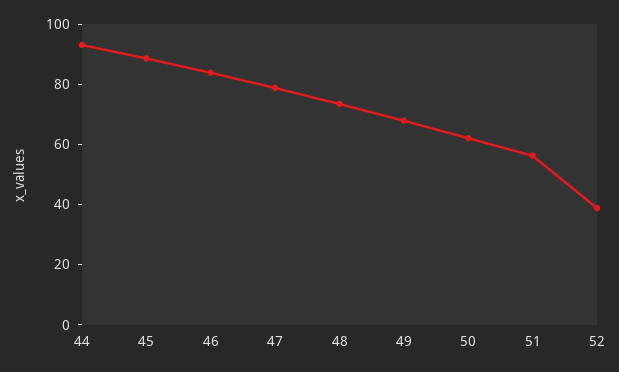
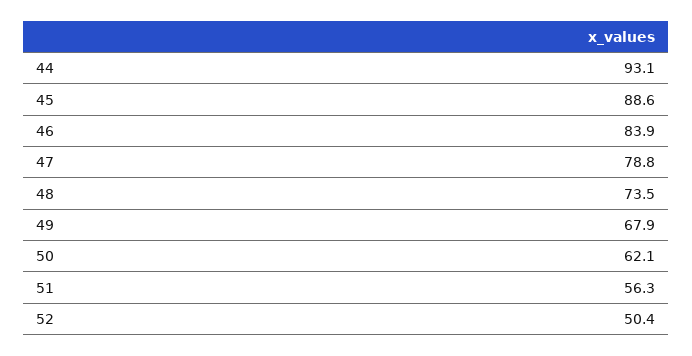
52: 40 -> 50.4

